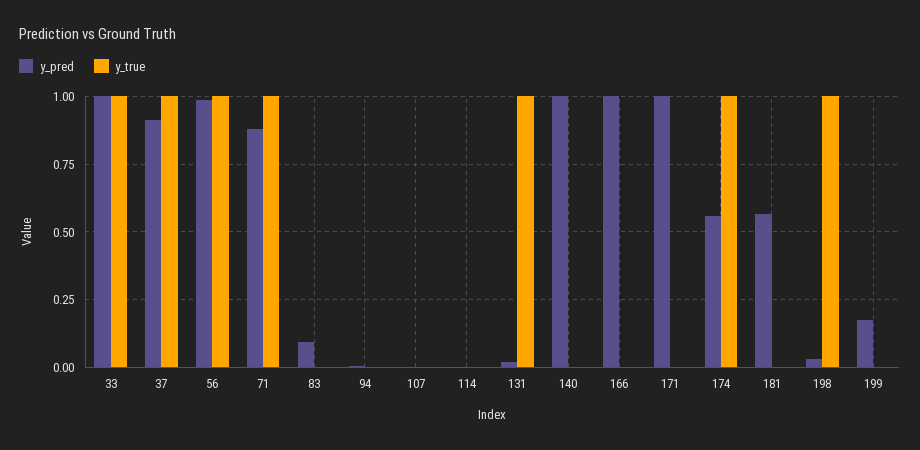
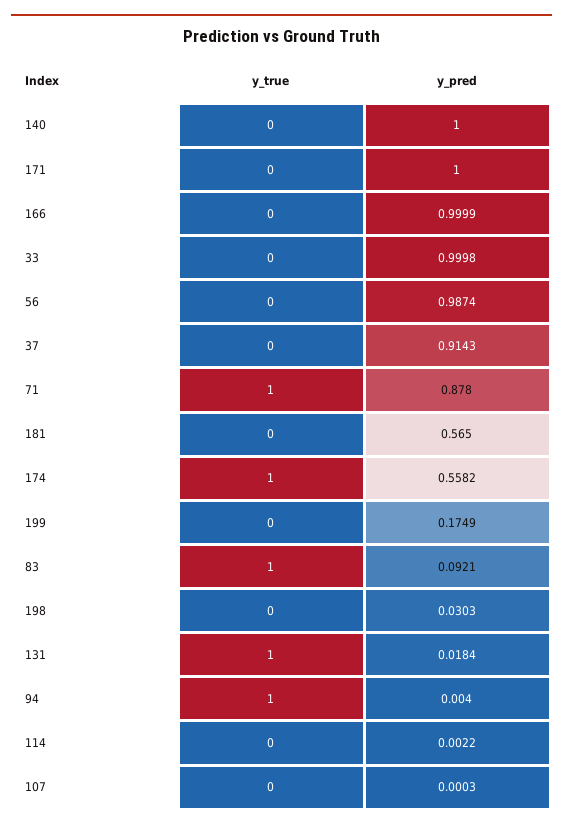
y_true, 33: 1 -> 0
y_true, 37: 1 -> 0
y_true, 56: 1 -> 0
y_true, 83: 0 -> 1
y_true, 94: 0 -> 1
y_true, 198: 1 -> 0

